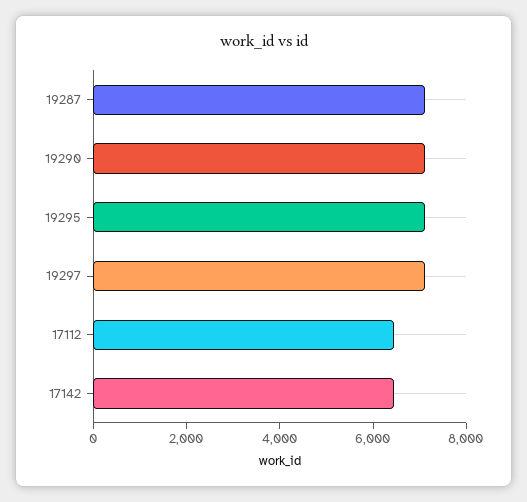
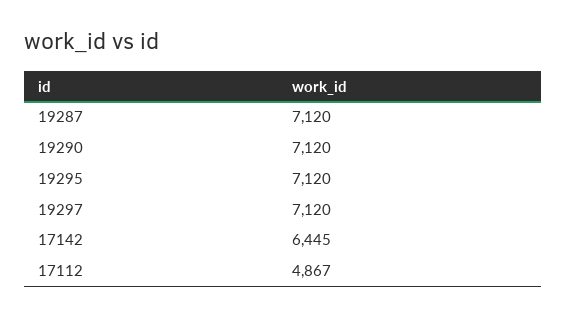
17112: 6500 -> 4867

